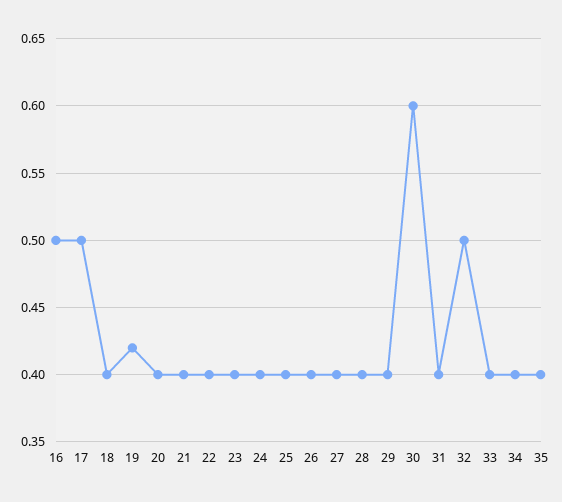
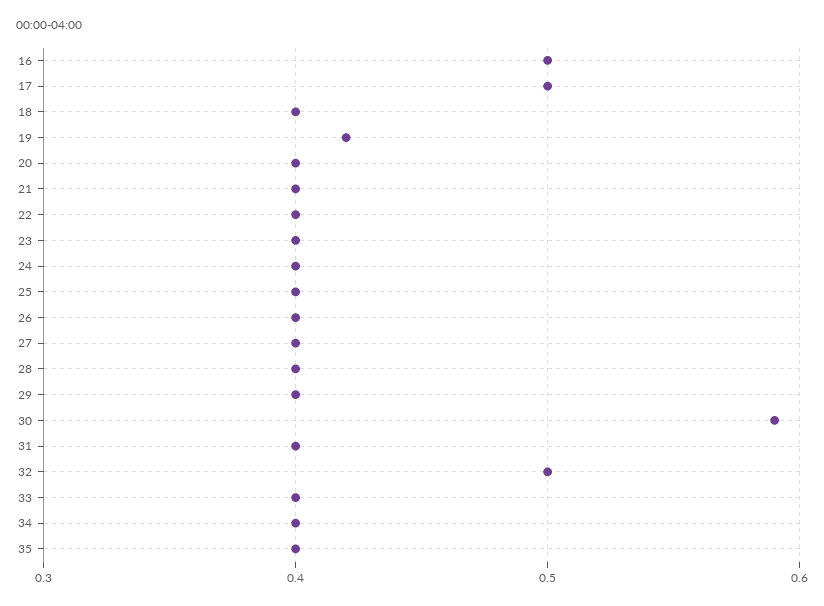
30: 0.6 -> 0.59

